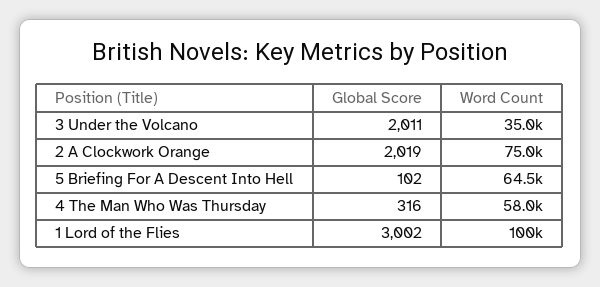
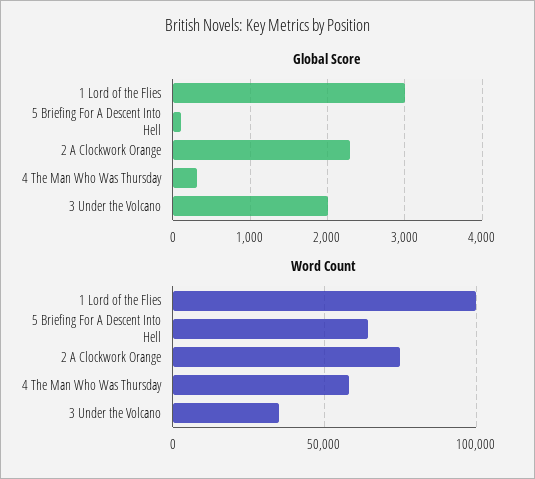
Global Score, 2 A Clockwork Orange: 2019 -> 2300

